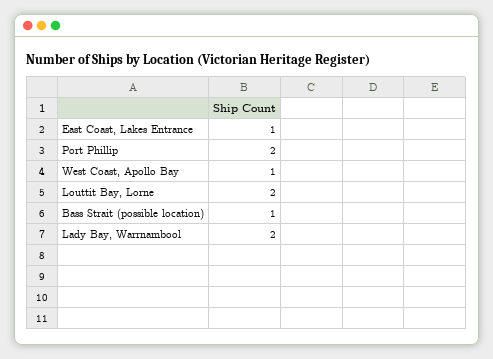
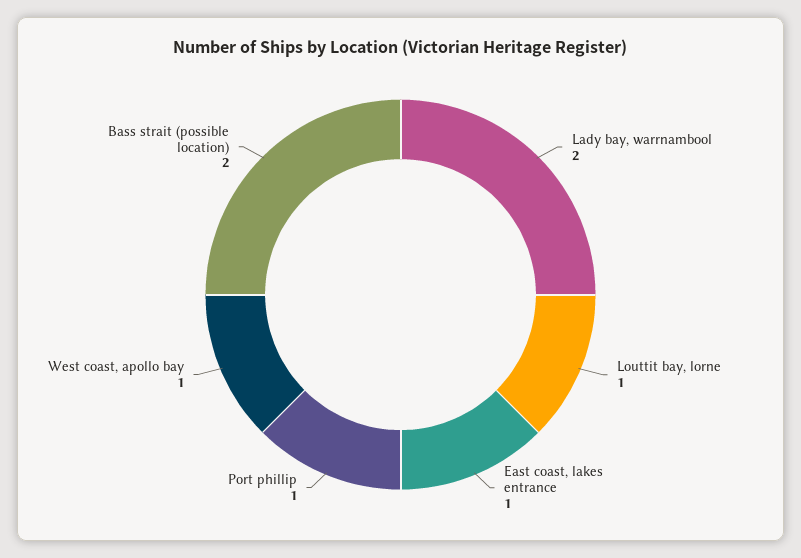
Port Phillip: 2 -> 1
Louttit Bay, Lorne: 2 -> 1
Bass Strait (possible location): 1 -> 2

